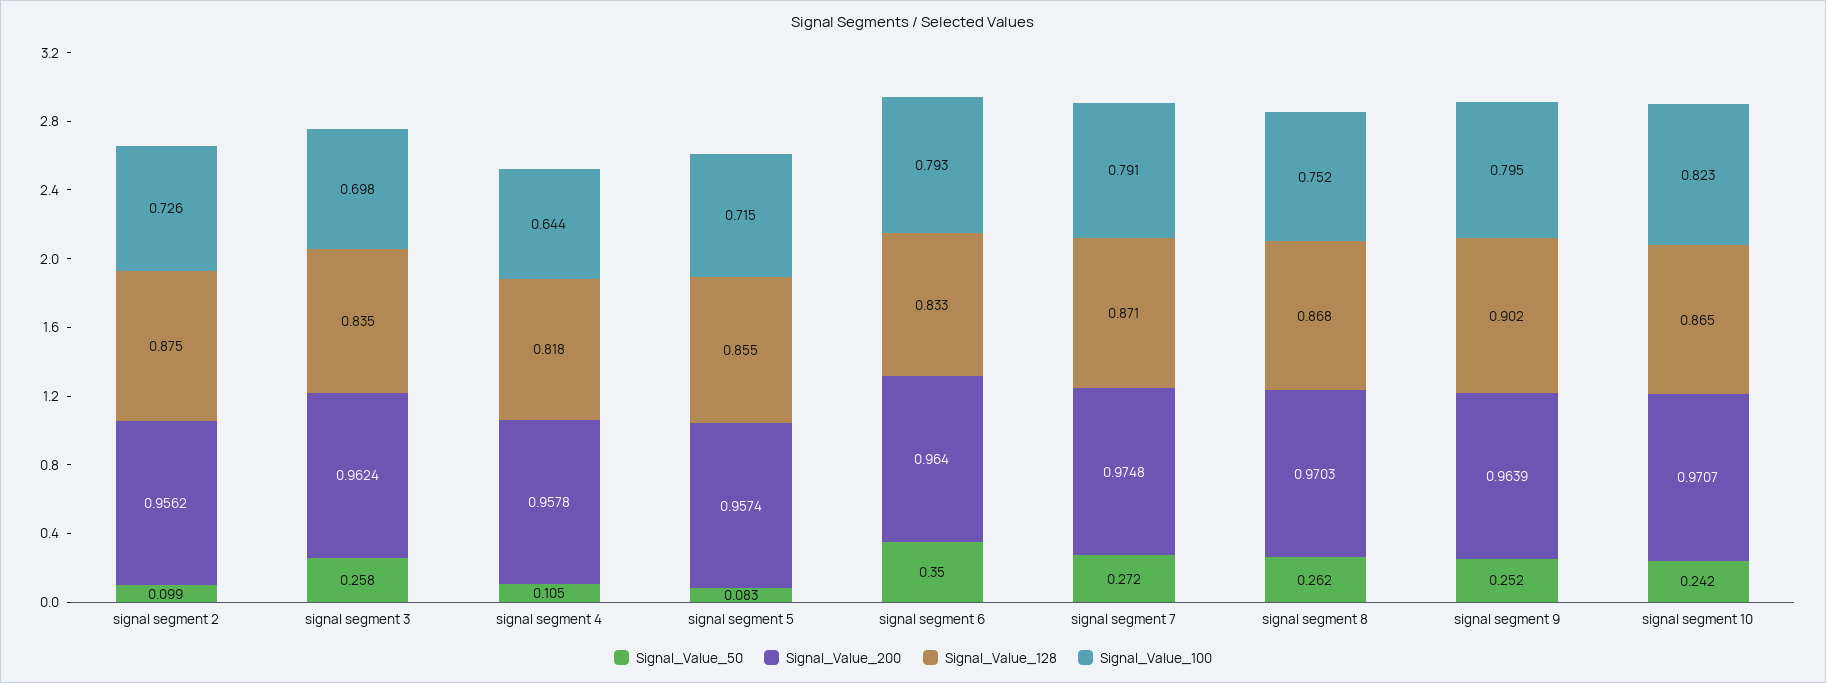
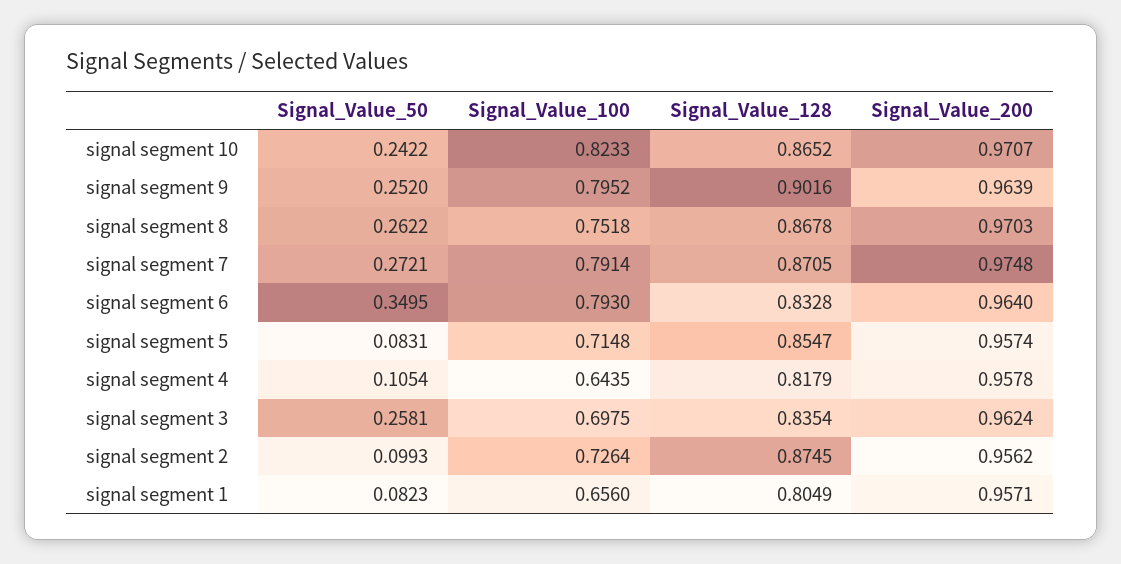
Signal_Value_50, signal segment 1: none -> 0.0823
Signal_Value_100, signal segment 1: none -> 0.656
Signal_Value_128, signal segment 1: none -> 0.8049
Signal_Value_200, signal segment 1: none -> 0.9571

